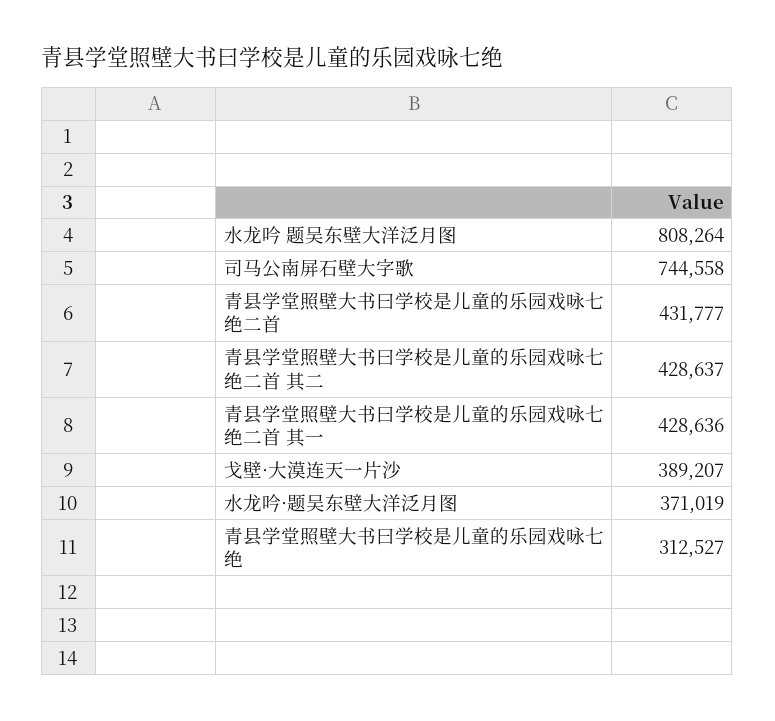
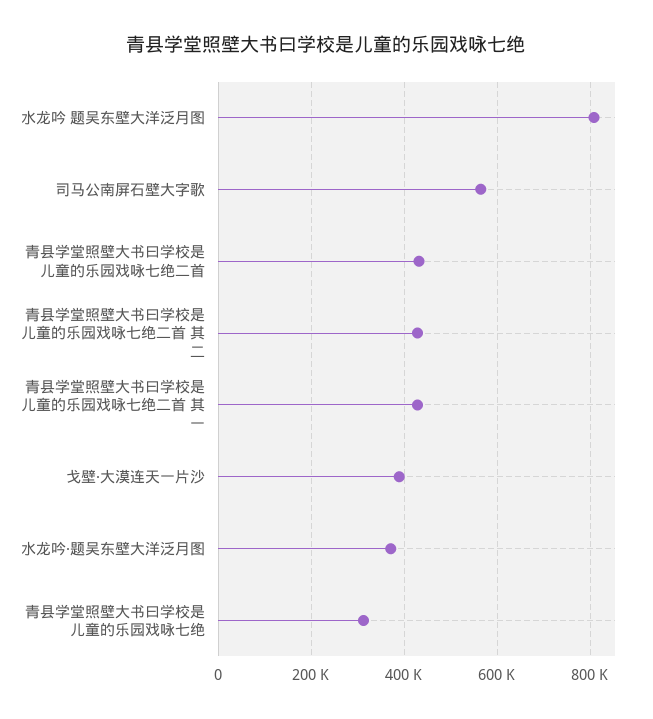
司马公南屏石壁大字歌: 744558 -> 560000

